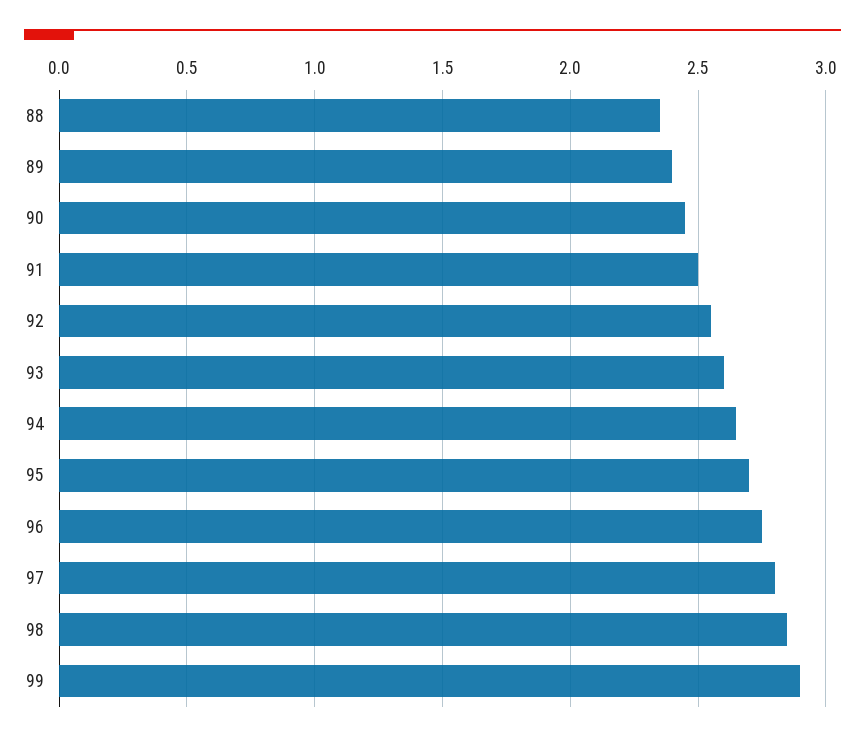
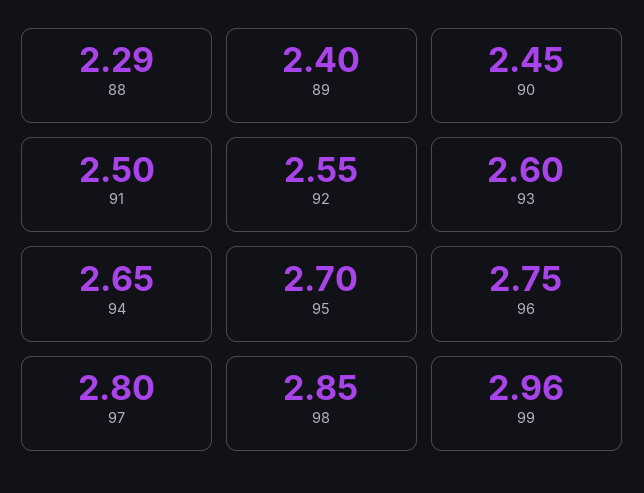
88: 2.35 -> 2.29
99: 2.9 -> 2.96

